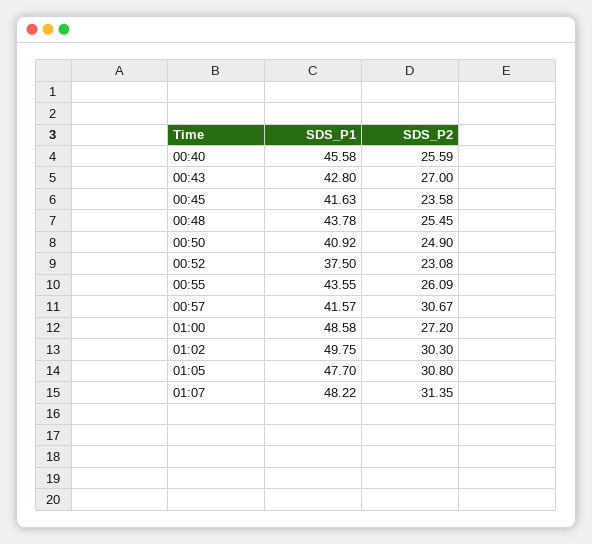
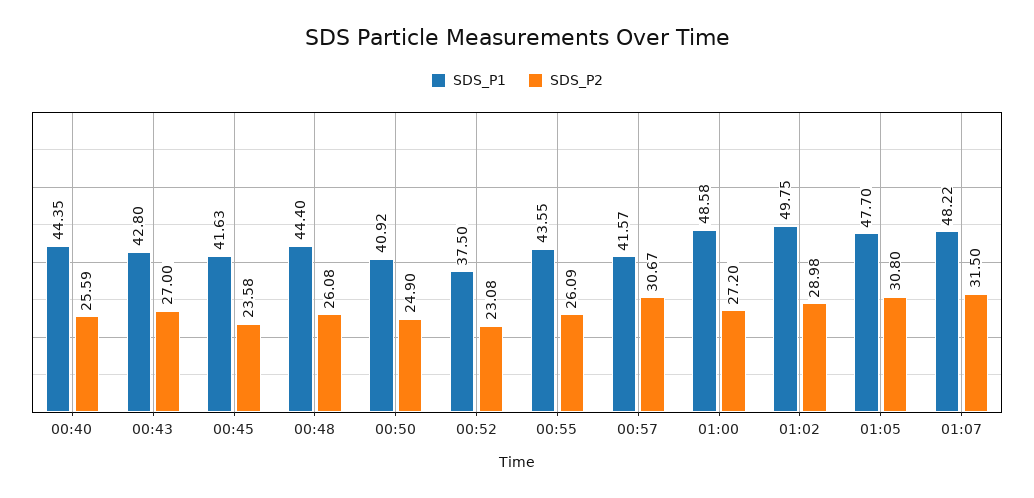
SDS_P1, 00:40: 45.58 -> 44.35
SDS_P1, 00:48: 43.78 -> 44.4
SDS_P2, 00:48: 25.45 -> 26.08
SDS_P2, 01:02: 30.3 -> 28.98
SDS_P2, 01:07: 31.35 -> 31.5

